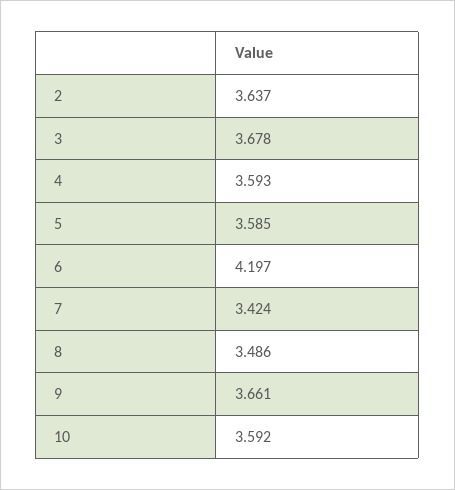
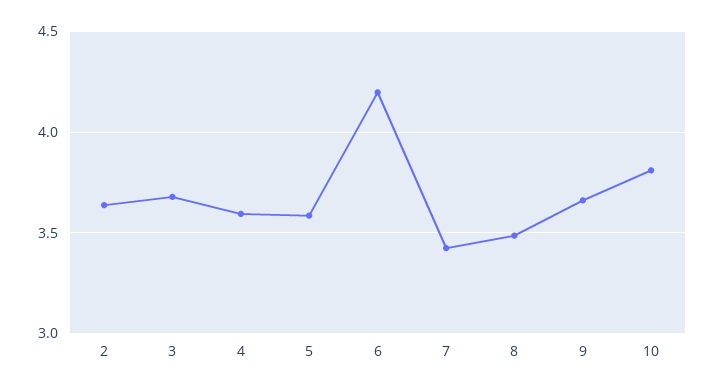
10: 3.592 -> 3.8

